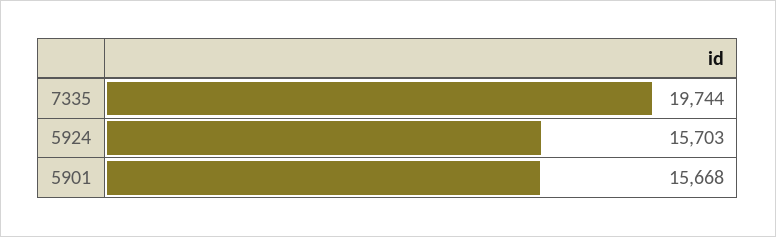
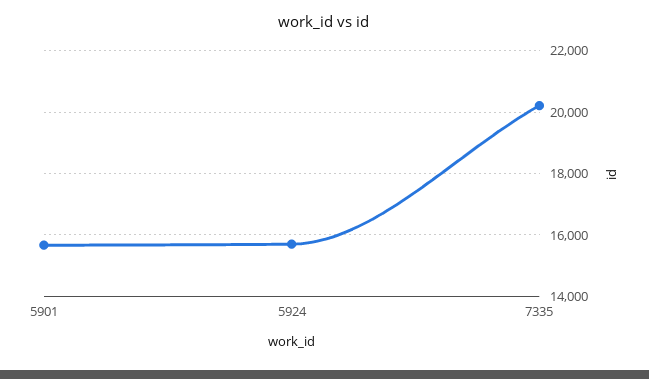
7335: 19744 -> 20200

